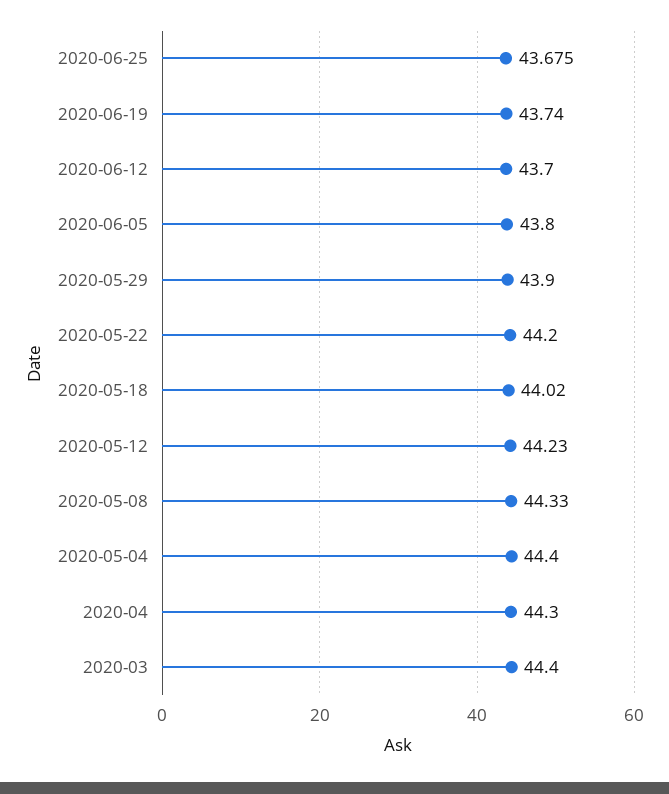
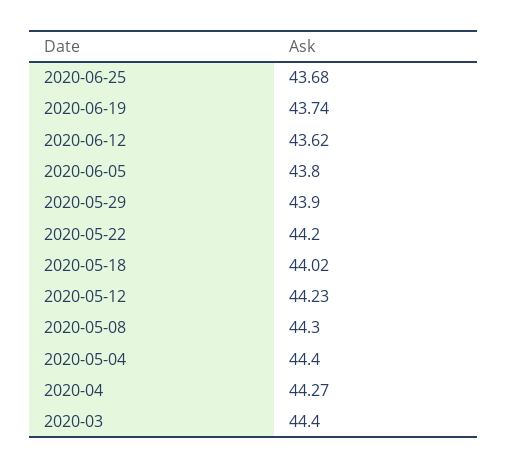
2020-06-12: 43.7 -> 43.62
2020-05-08: 44.33 -> 44.3
2020-04: 44.3 -> 44.27

